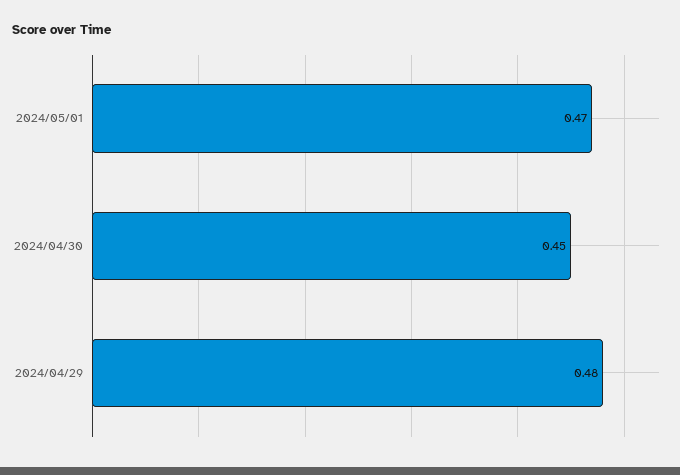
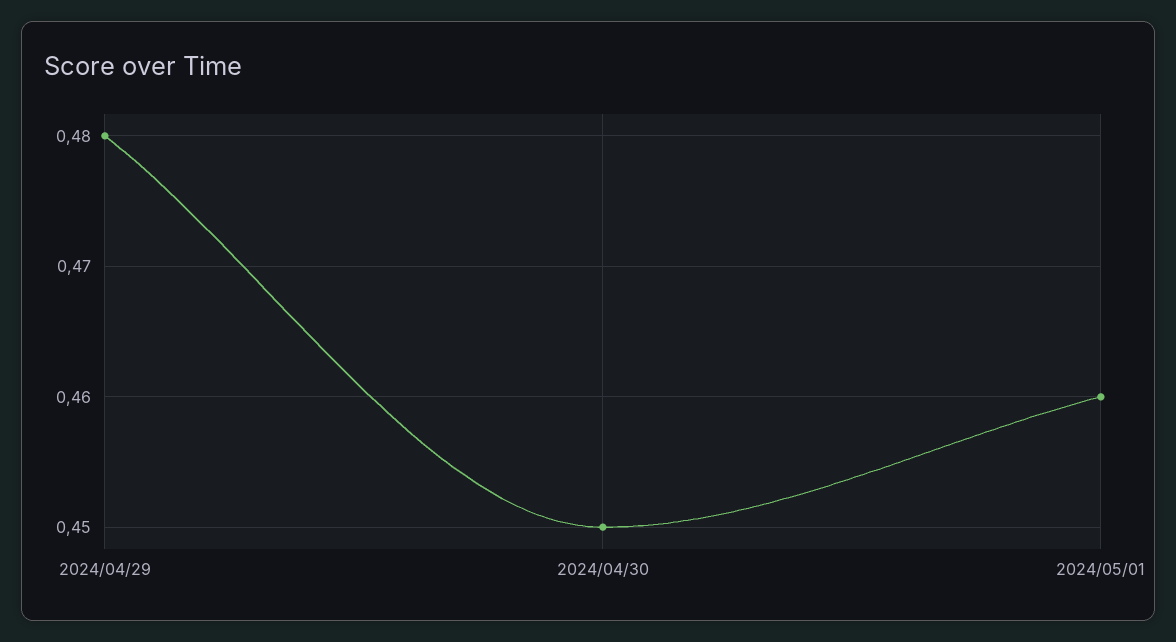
2024/05/01: 0.47 -> 0.46

